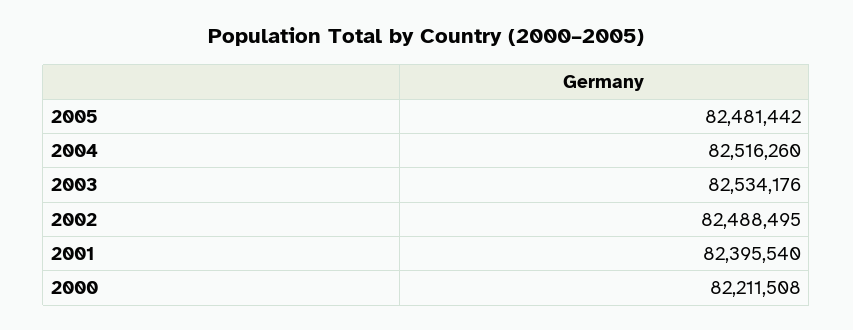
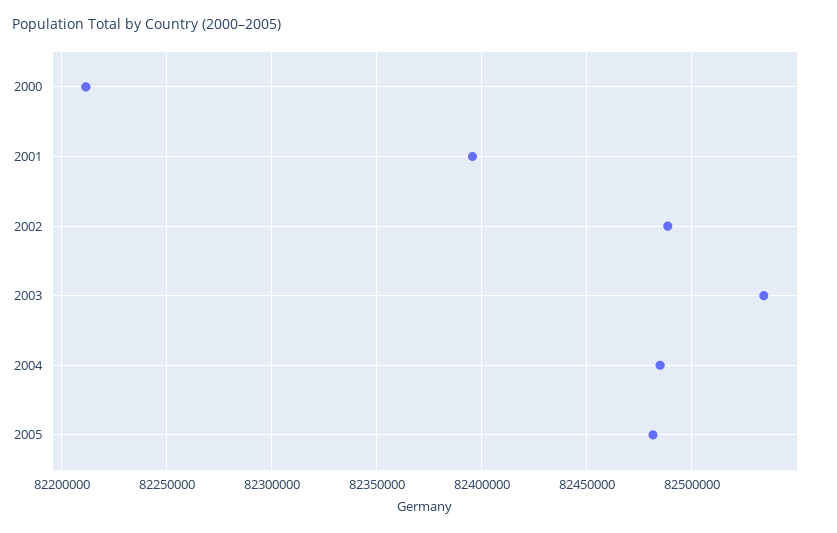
2004: 82516260 -> 82485000

